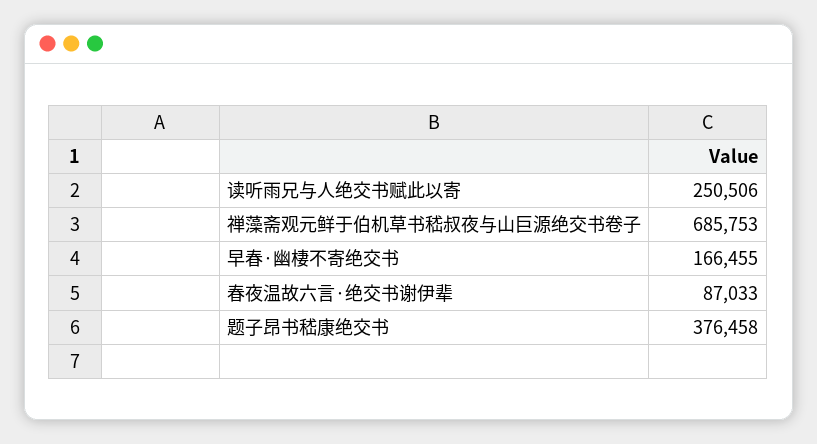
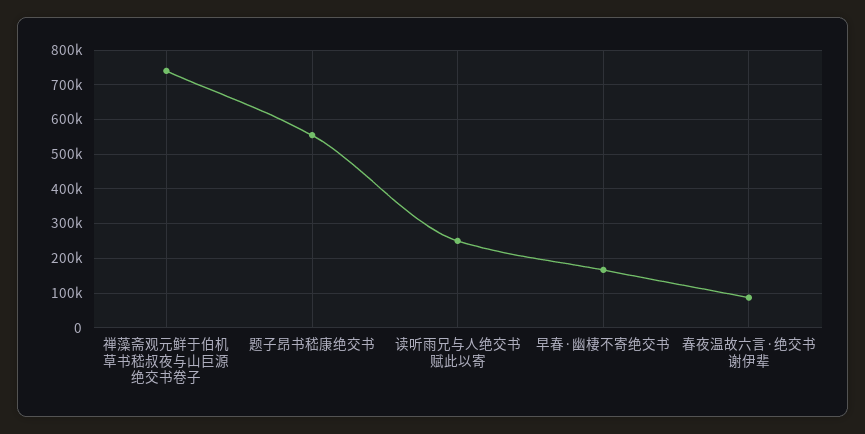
禅藻斋观元鲜于伯机草书嵇叔夜与山巨源绝交书卷子: 685753 -> 740000
题子昂书嵇康绝交书: 376458 -> 560000

